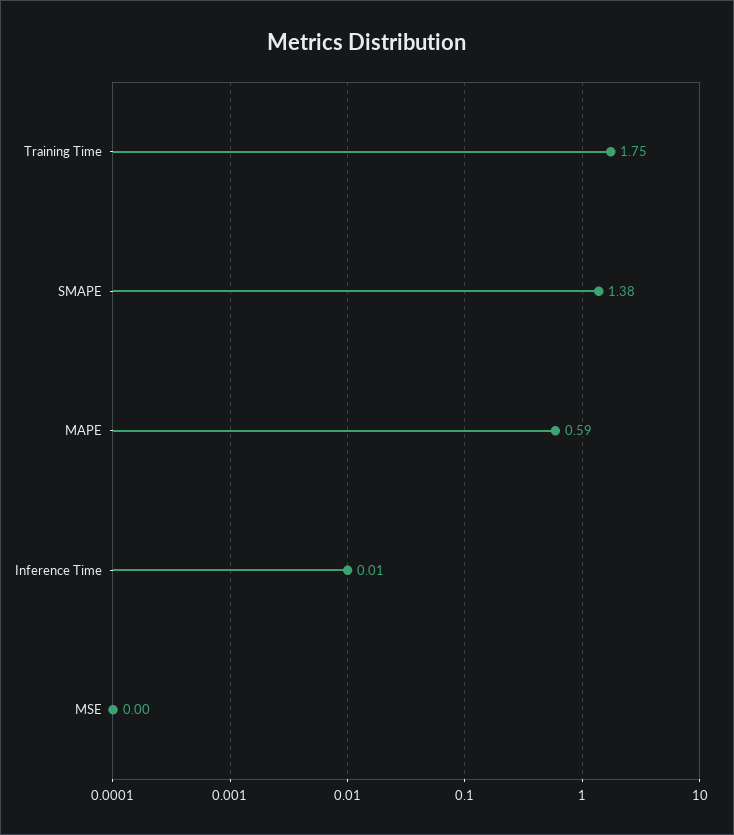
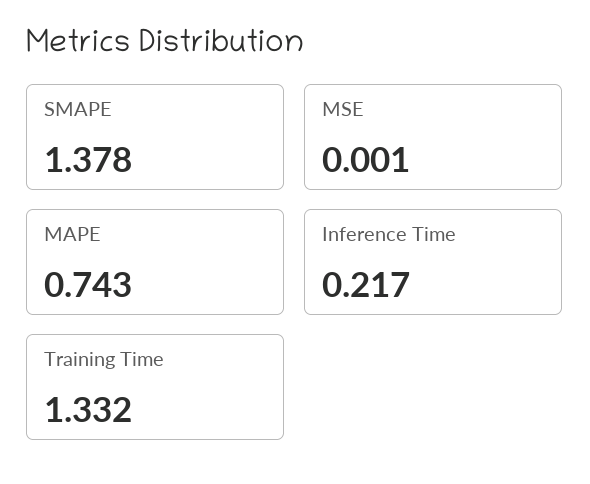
Training Time: 1.75 -> 1.332
MAPE: 0.59 -> 0.743
Inference Time: 0.01 -> 0.217

